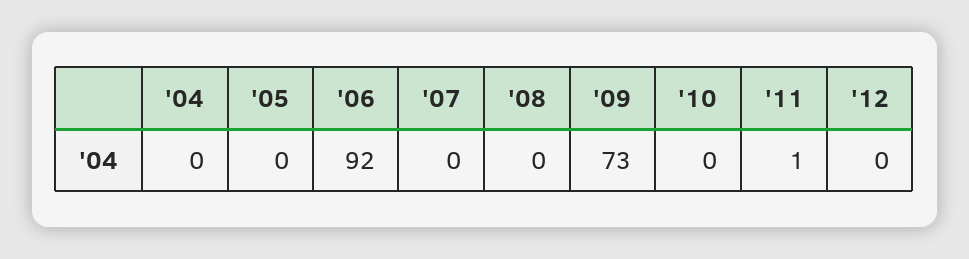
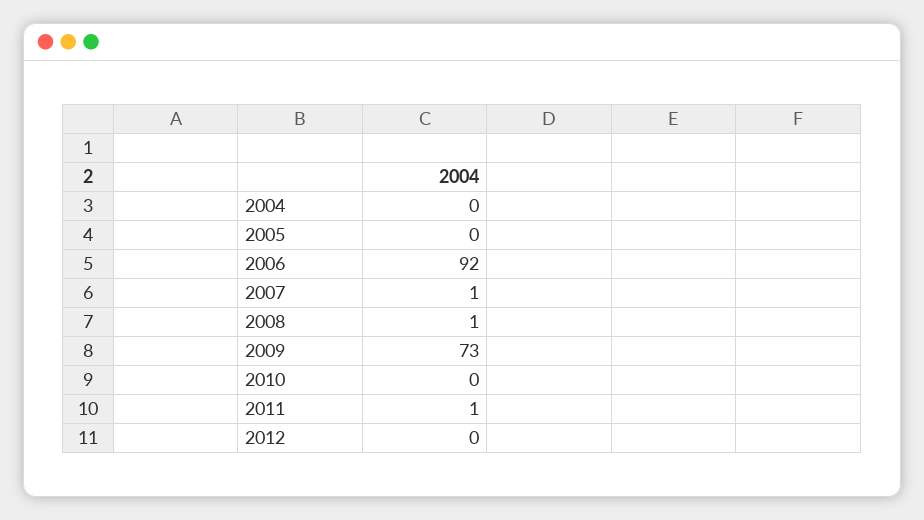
'07: 0 -> 1
'08: 0 -> 1

